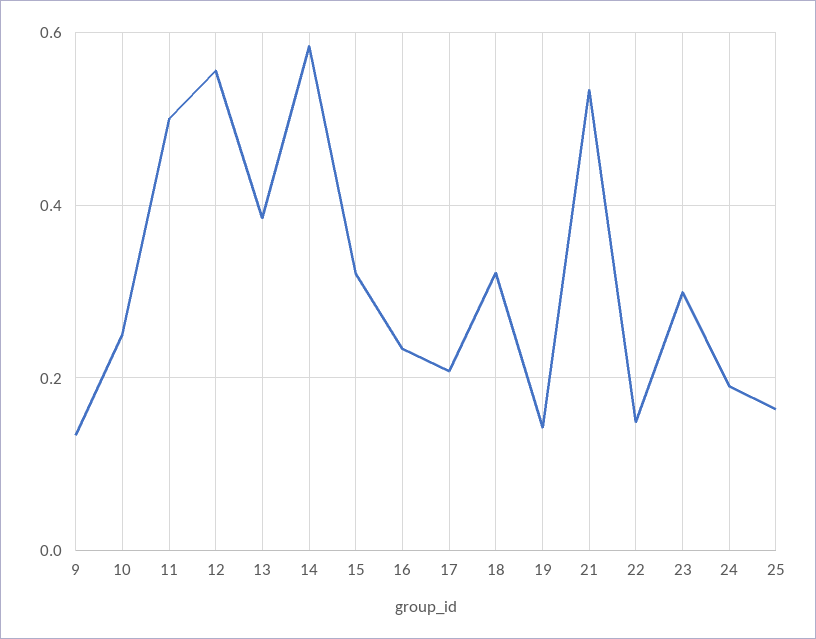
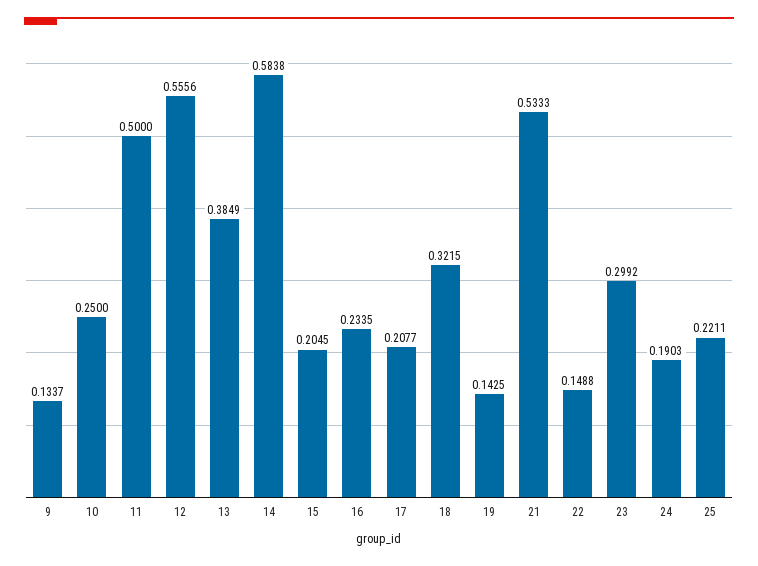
15: 0.32 -> 0.2045
25: 0.16 -> 0.2211

